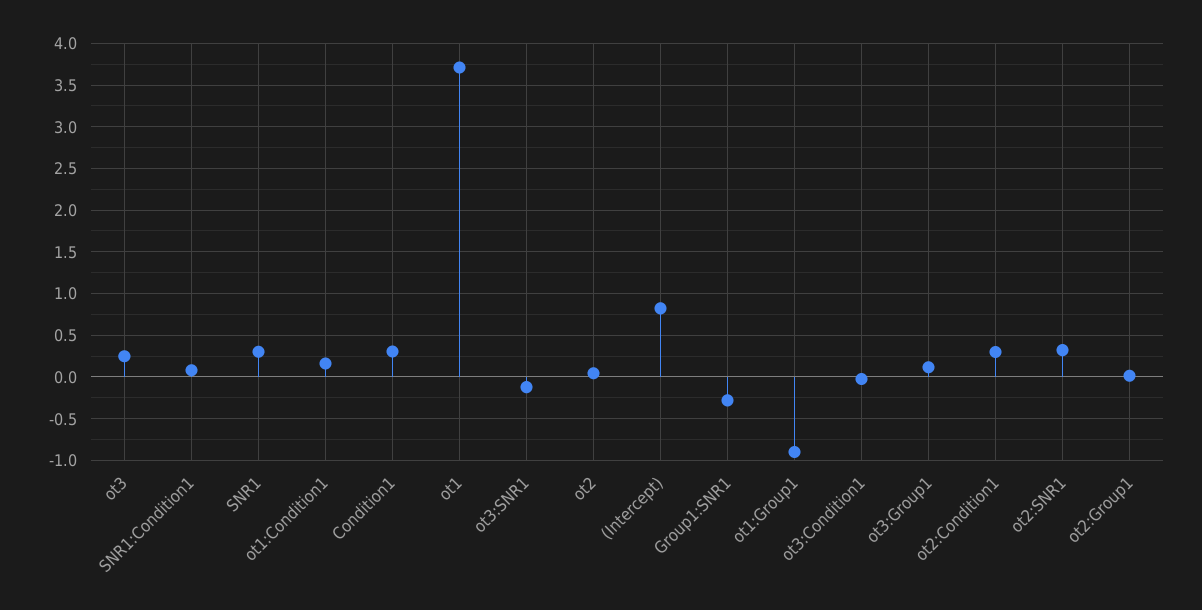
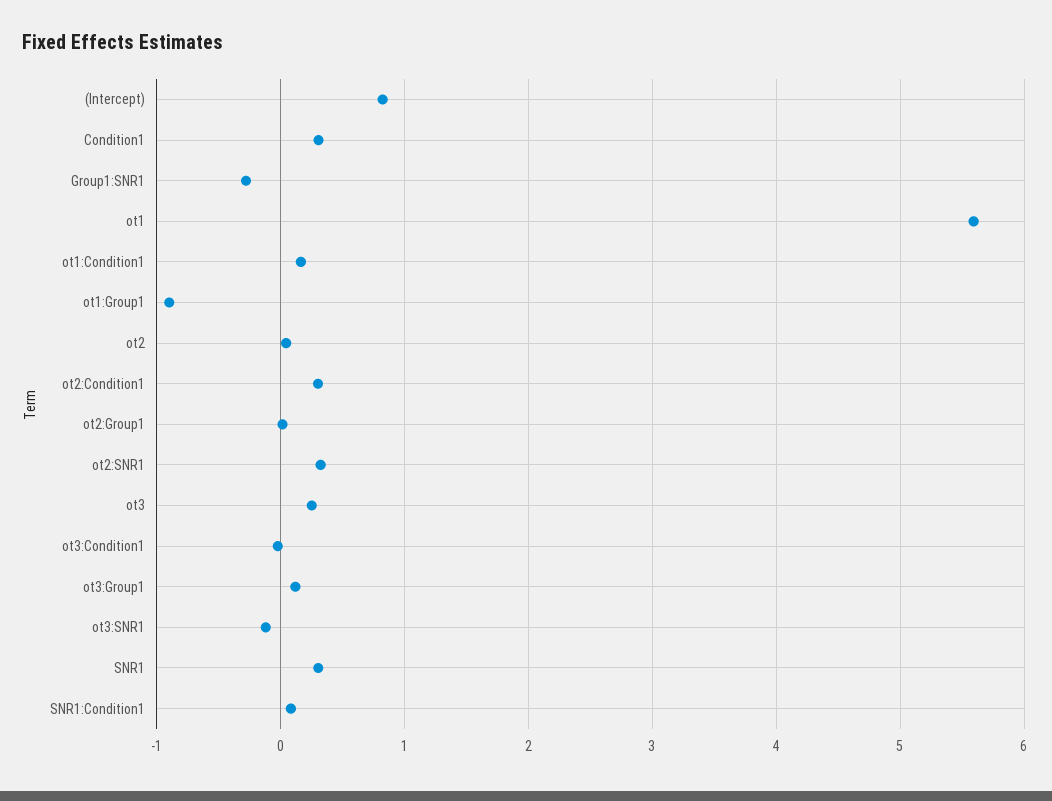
ot1: 3.7 -> 5.6

